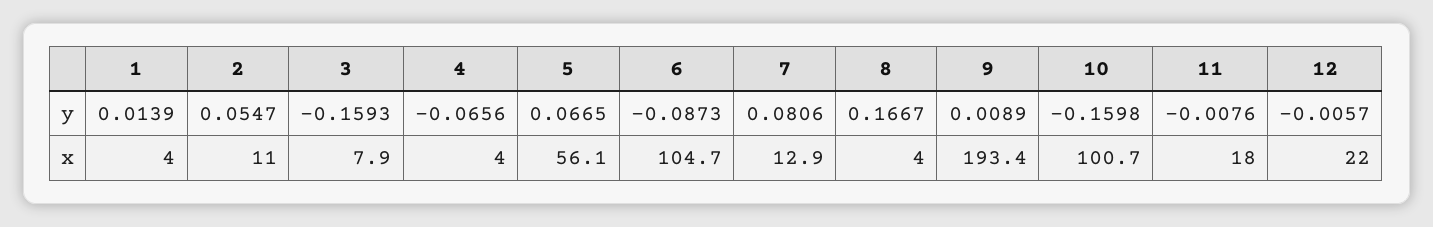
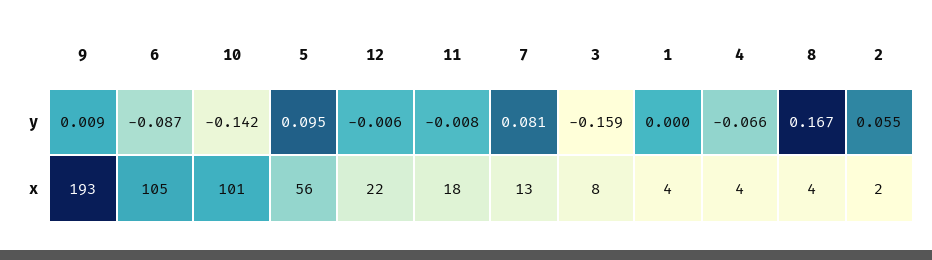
1, y: 0.0139 -> 0
5, y: 0.0665 -> 0.095
10, y: -0.1598 -> -0.142
2, x: 11 -> 2

